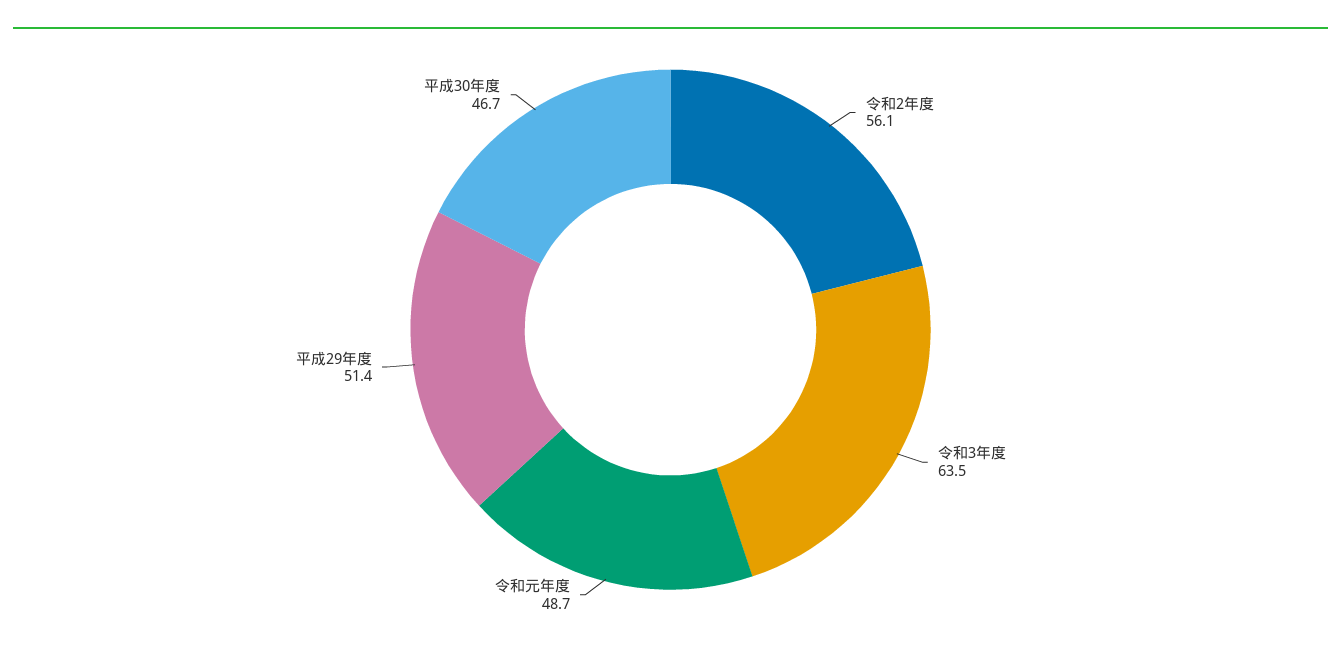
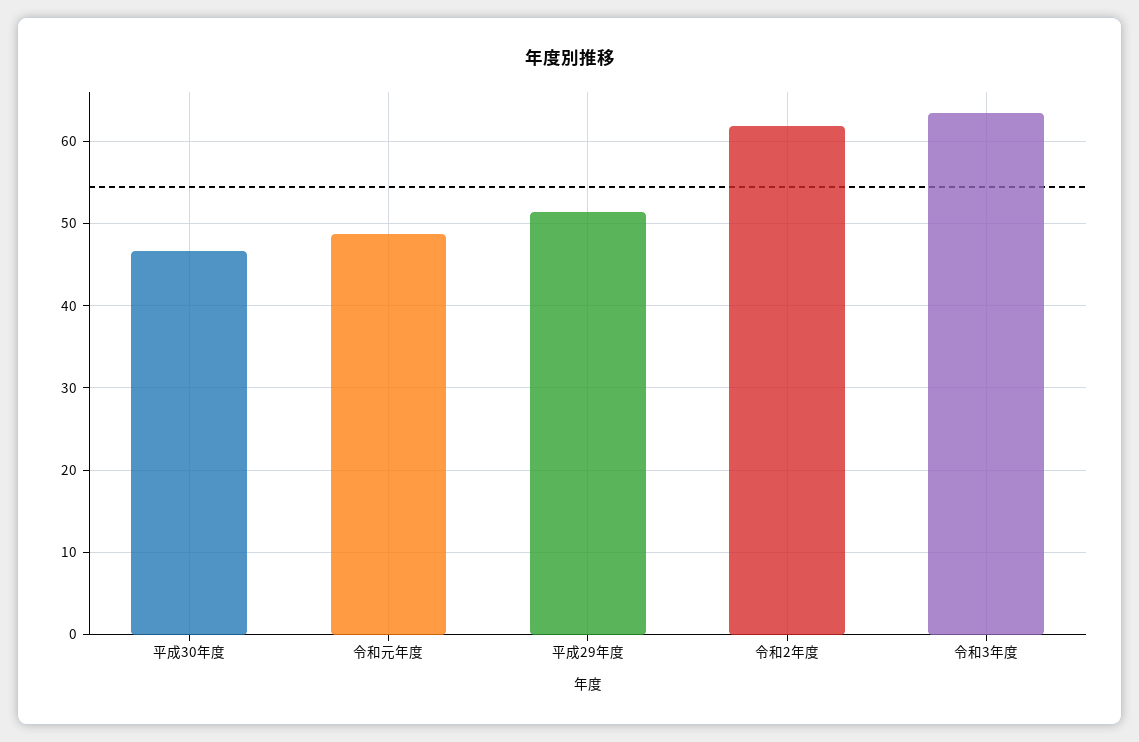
令和2年度: 56.1 -> 62

